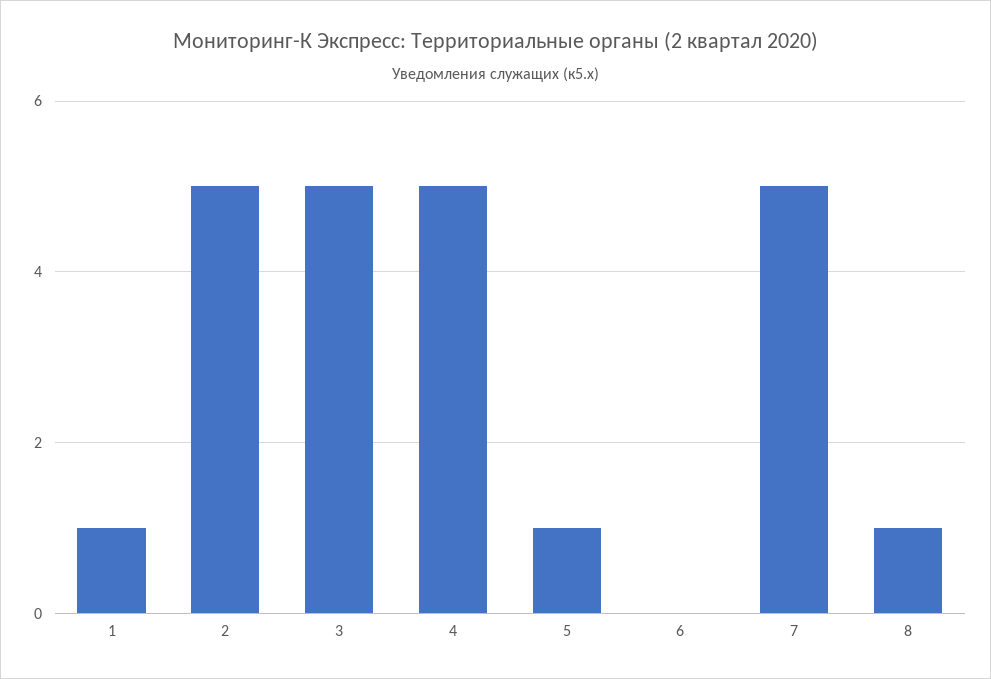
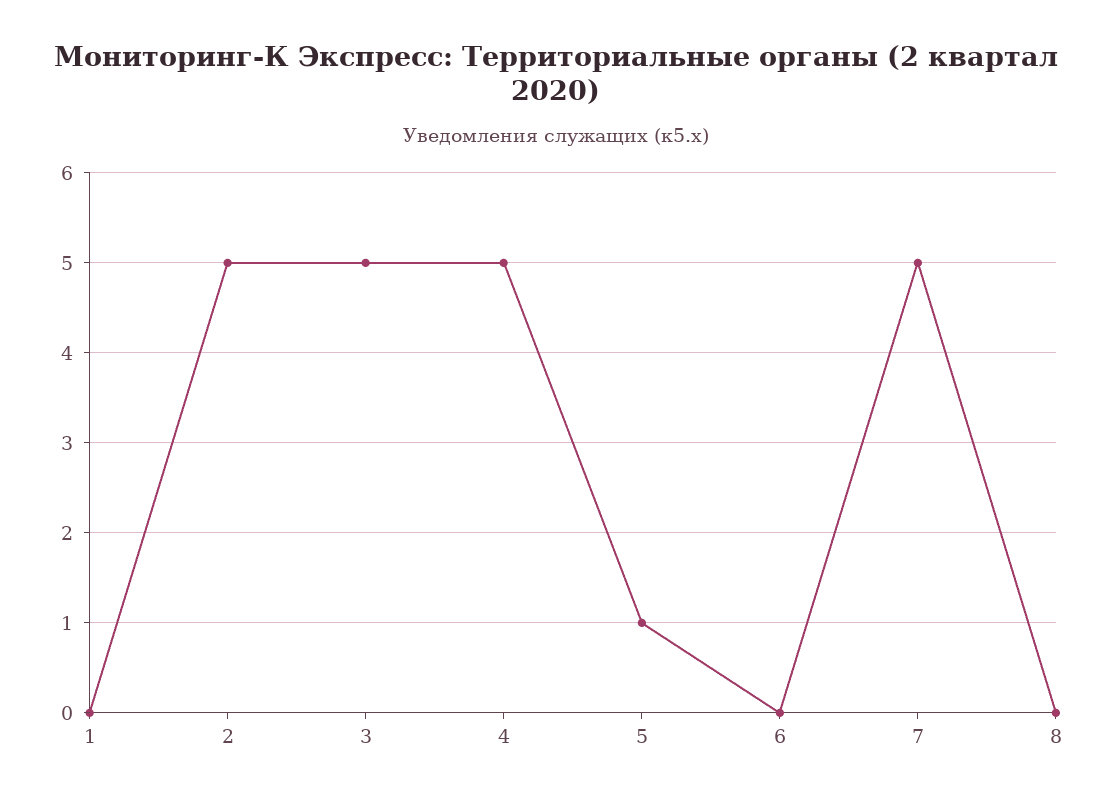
1: 1 -> 0
8: 1 -> 0

